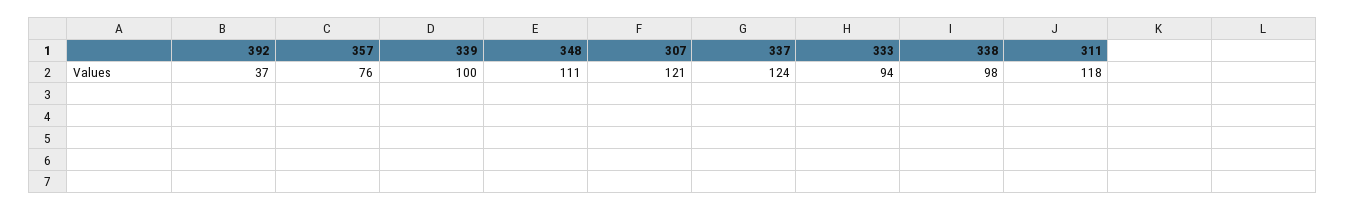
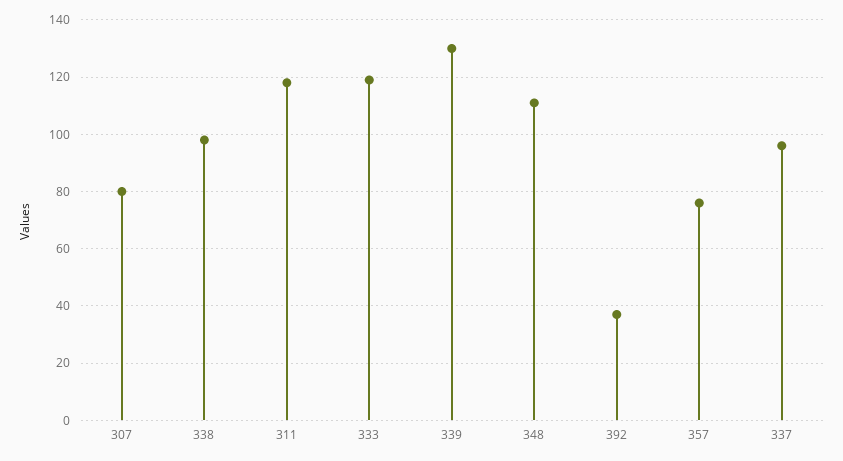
339: 100 -> 130
307: 121 -> 80
337: 124 -> 95
333: 94 -> 120

